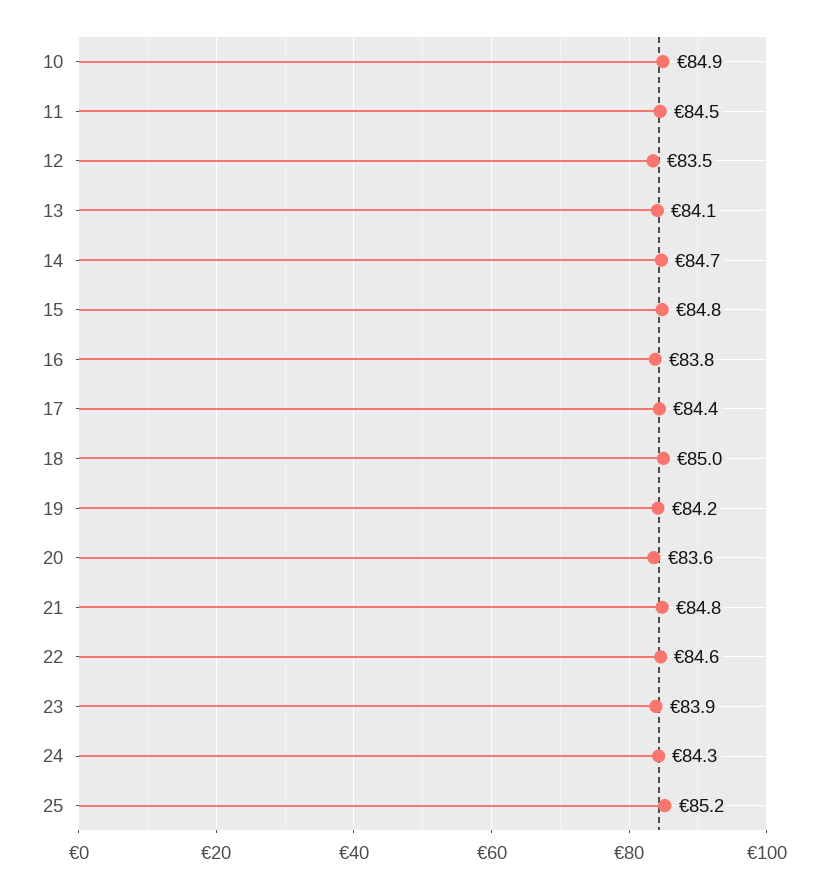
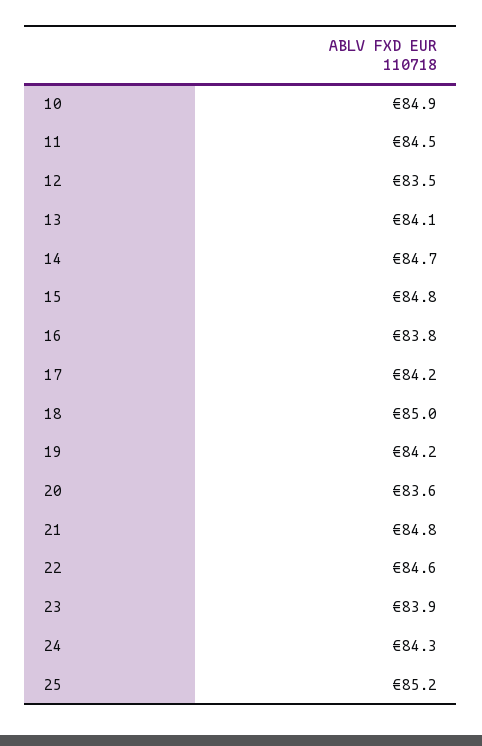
17: 84.4 -> 84.2

